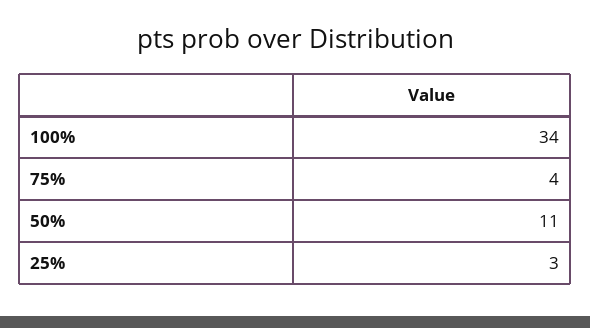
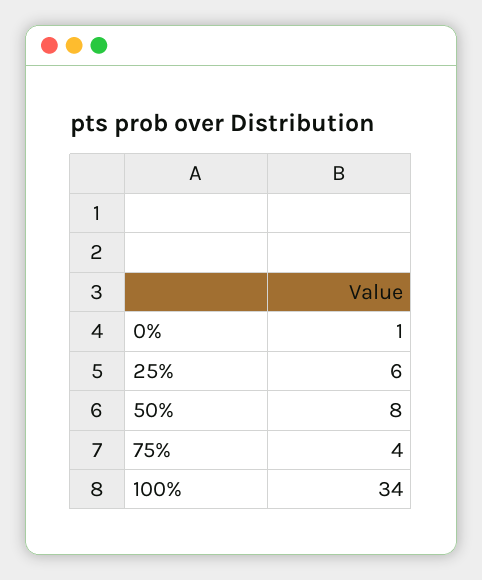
50%: 11 -> 8
25%: 3 -> 6
0%: none -> 1

